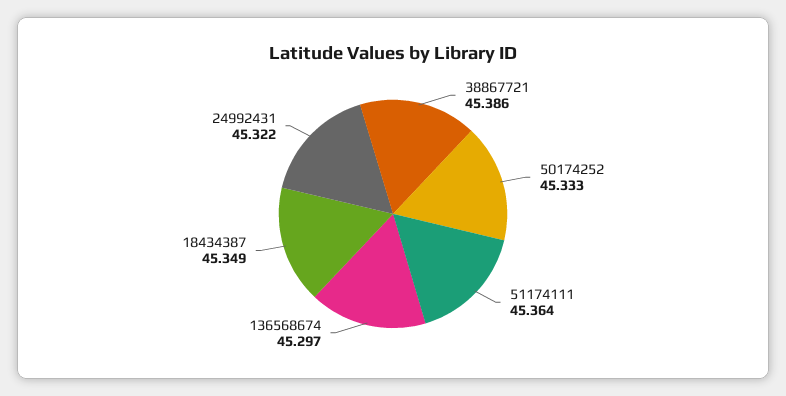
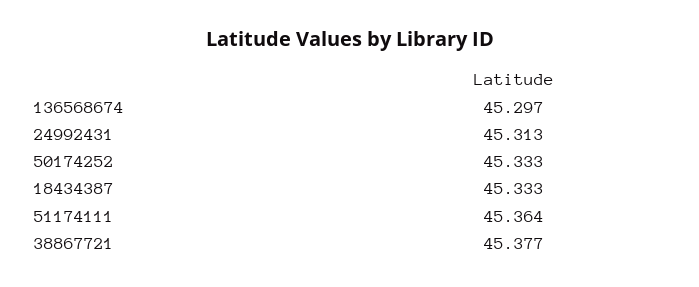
38867721: 45.386 -> 45.377
18434387: 45.349 -> 45.333
24992431: 45.322 -> 45.313

